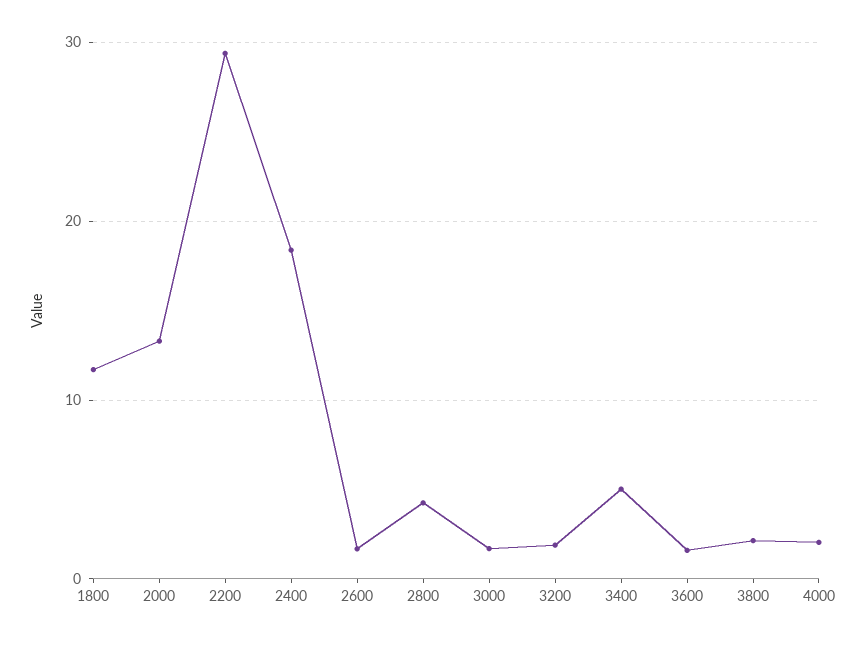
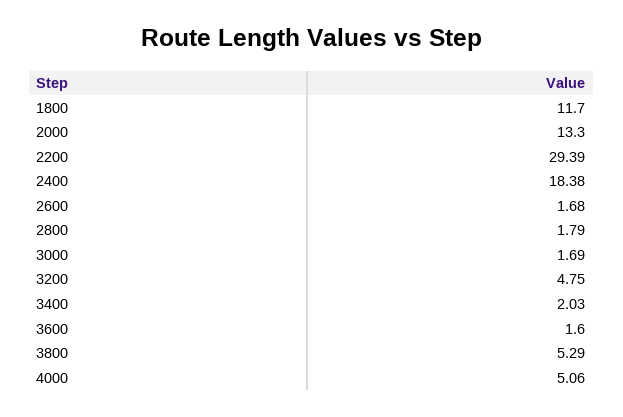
2800: 4 -> 1.79
3200: 2 -> 4.75
3400: 5 -> 2.03
3800: 2 -> 5.29
4000: 2 -> 5.06

